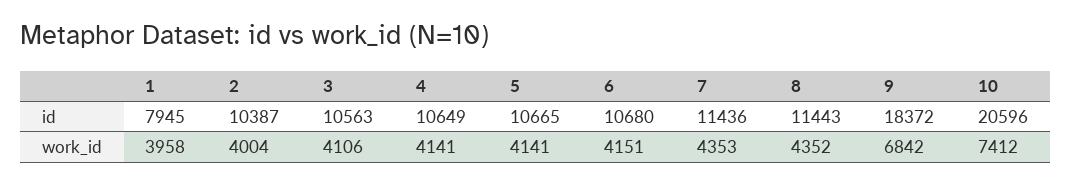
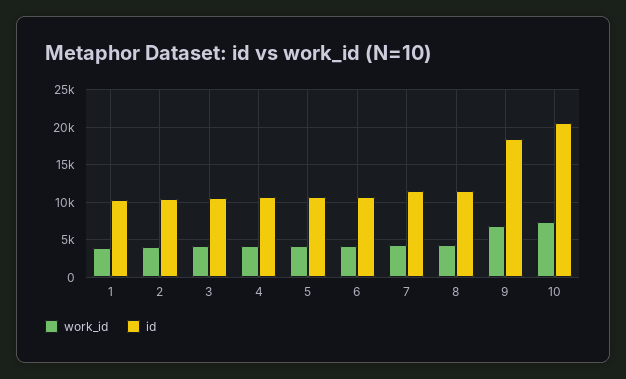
id, 1: 7945 -> 10000

